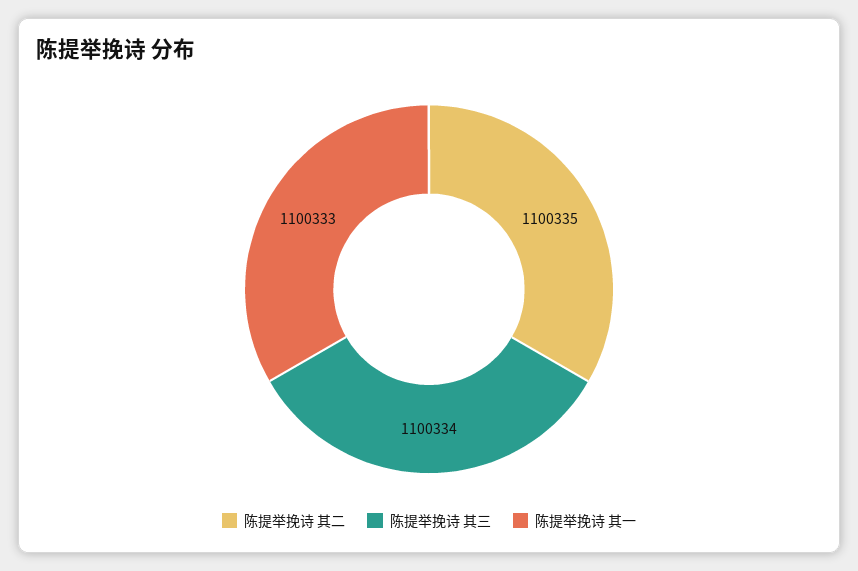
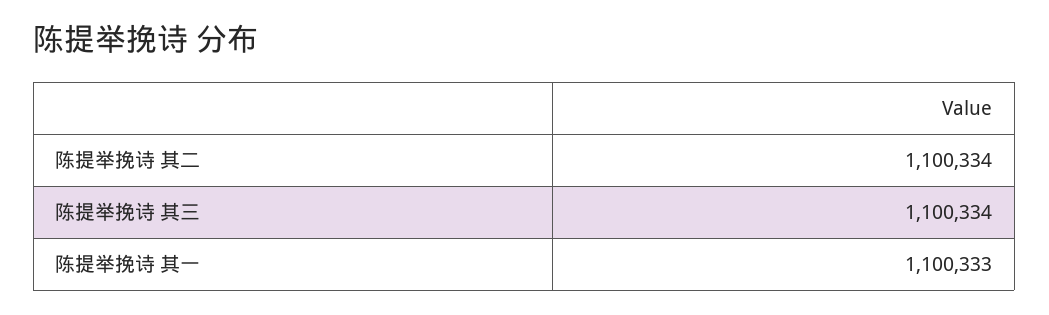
陈提举挽诗 其二: 1100335 -> 1100334

